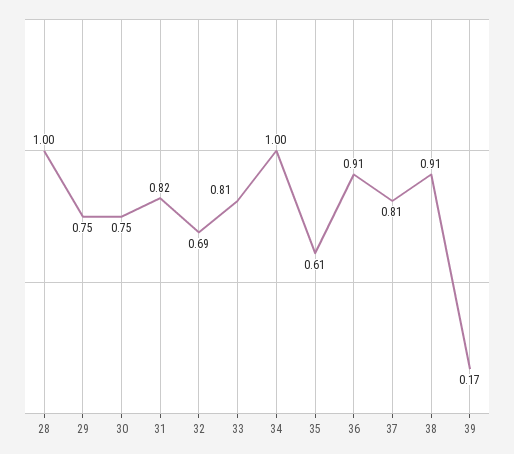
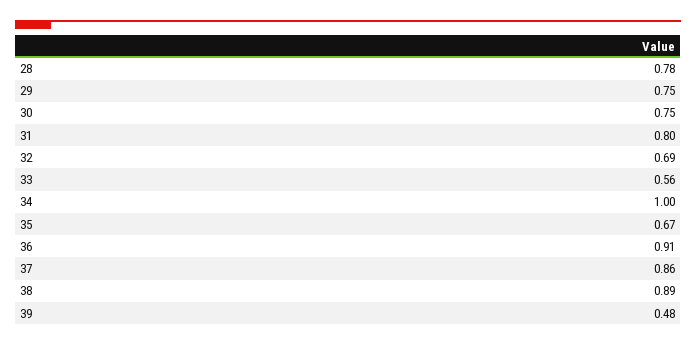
28: 1 -> 0.78
31: 0.82 -> 0.8
33: 0.81 -> 0.56
35: 0.61 -> 0.67
37: 0.81 -> 0.86
38: 0.91 -> 0.89
39: 0.17 -> 0.48

